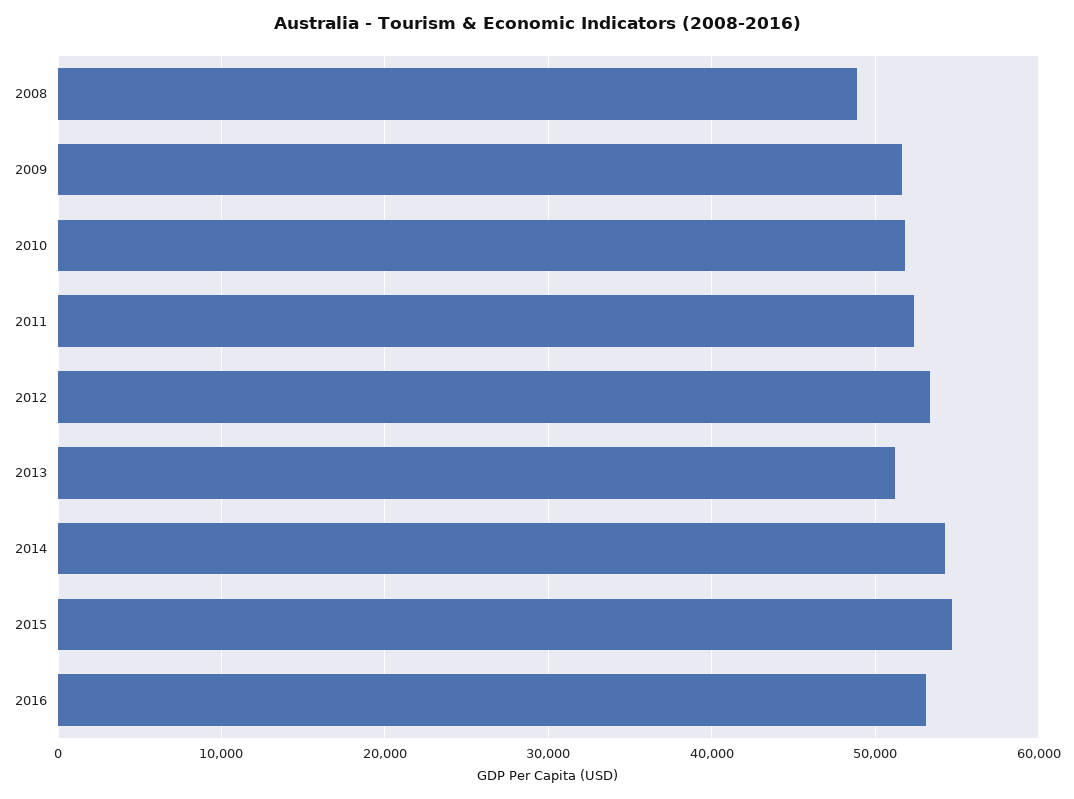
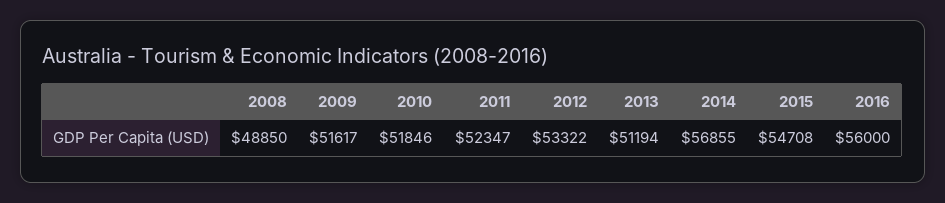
2014: 54000 -> 56855
2016: 53000 -> 56000

